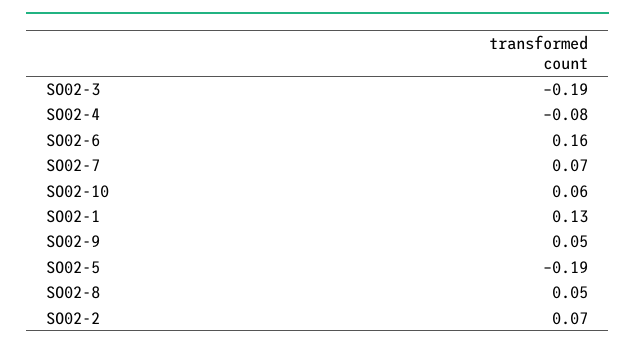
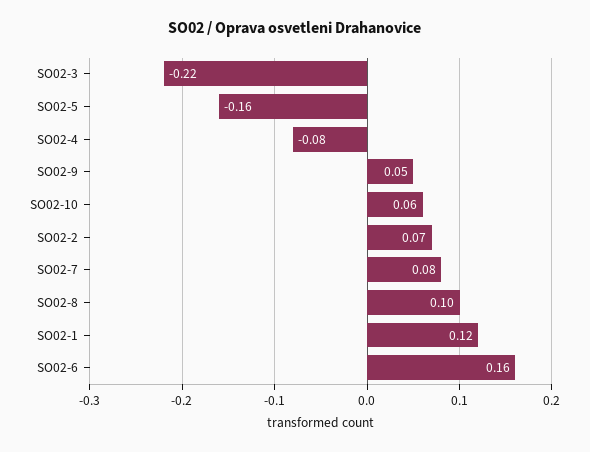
SO02-3: -0.19 -> -0.22
SO02-7: 0.07 -> 0.08
SO02-1: 0.13 -> 0.12
SO02-5: -0.19 -> -0.16
SO02-8: 0.05 -> 0.1

